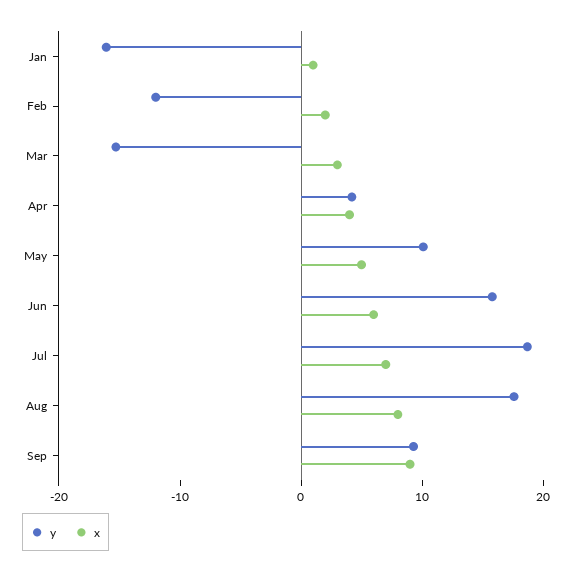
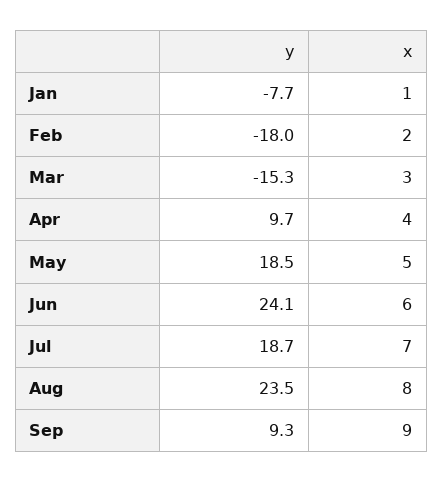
y, Jan: -16 -> -7.7
y, Feb: -12 -> -18
y, Apr: 4 -> 9.7
y, May: 10 -> 18.5
y, Jun: 16 -> 24.1
y, Aug: 18 -> 23.5

